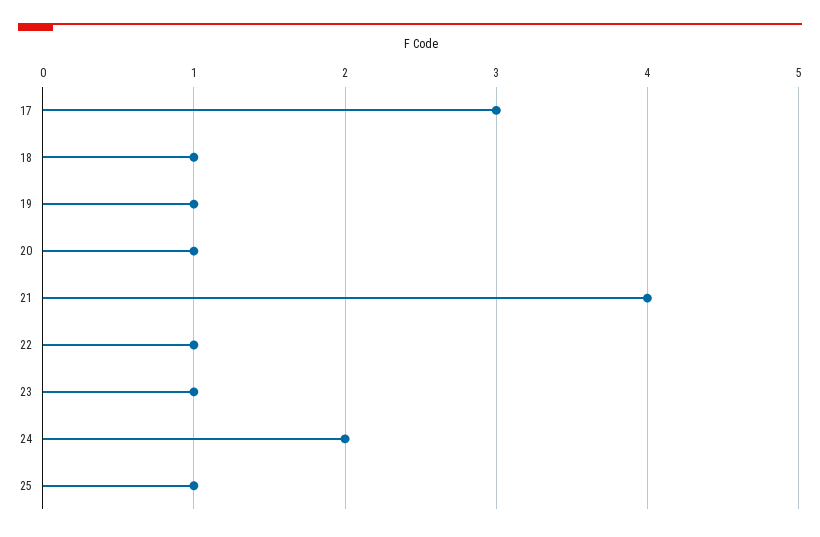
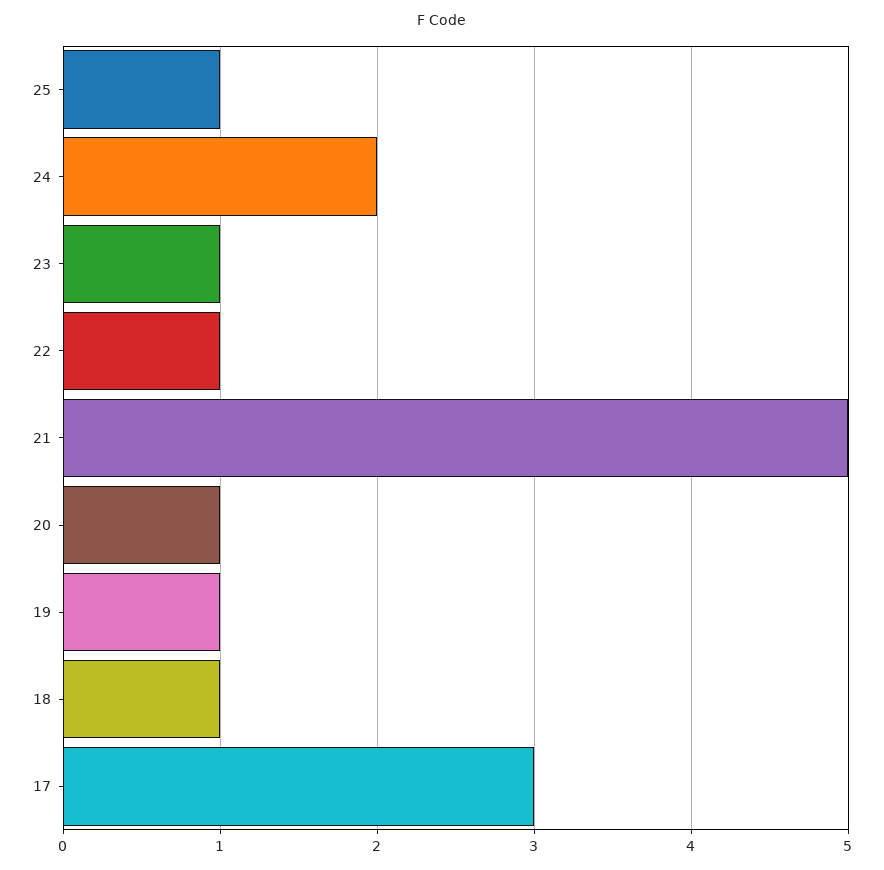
21: 4 -> 5

